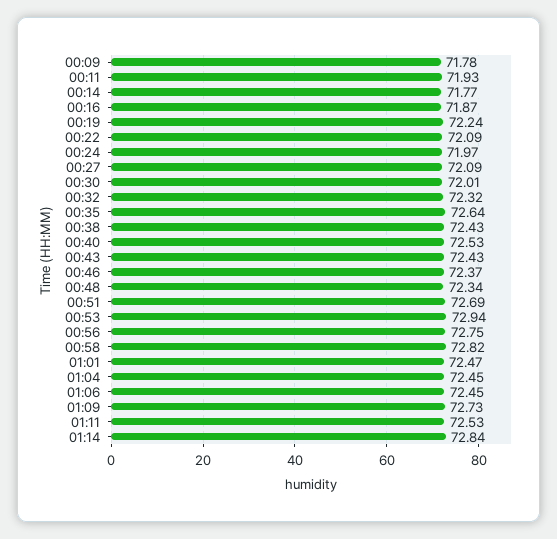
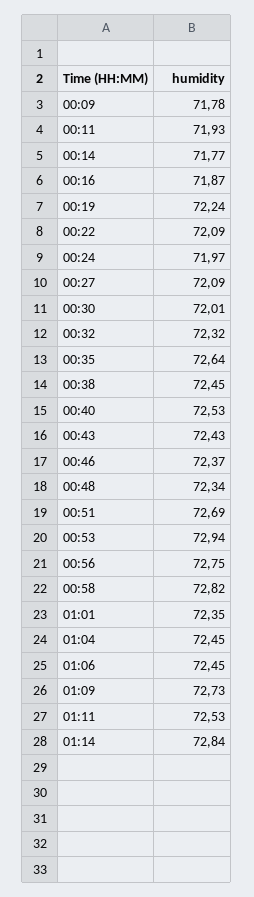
00:38: 72.43 -> 72.45
01:01: 72.47 -> 72.35

